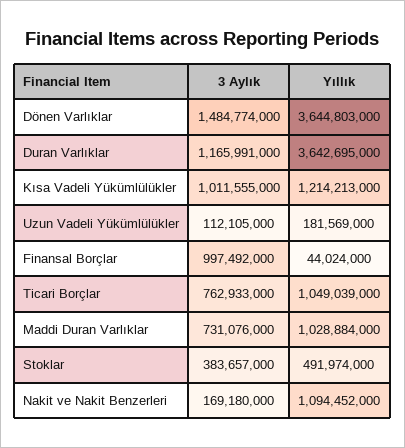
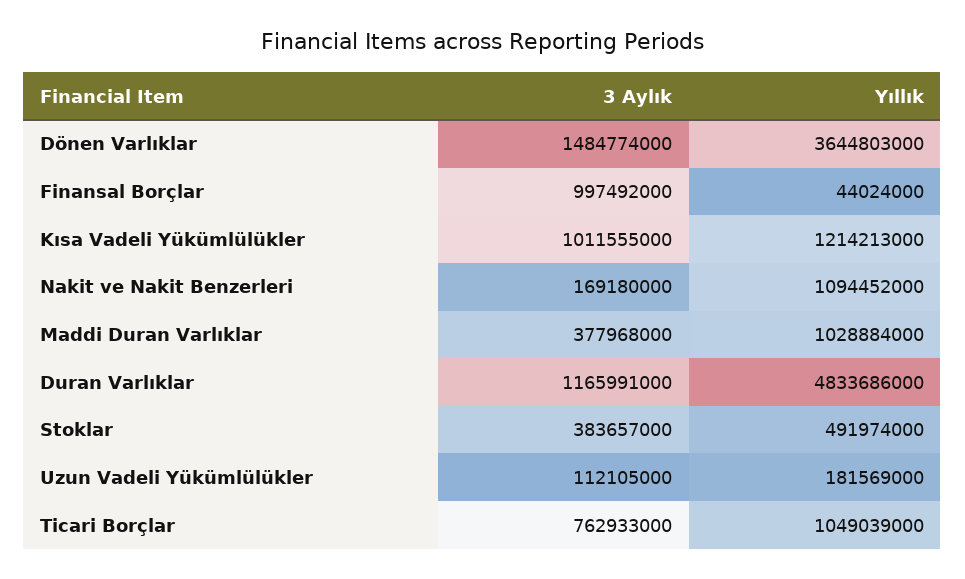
Yıllık, Duran Varlıklar: 3642695000 -> 4833686000
3 Aylık, Maddi Duran Varlıklar: 731076000 -> 377968000

